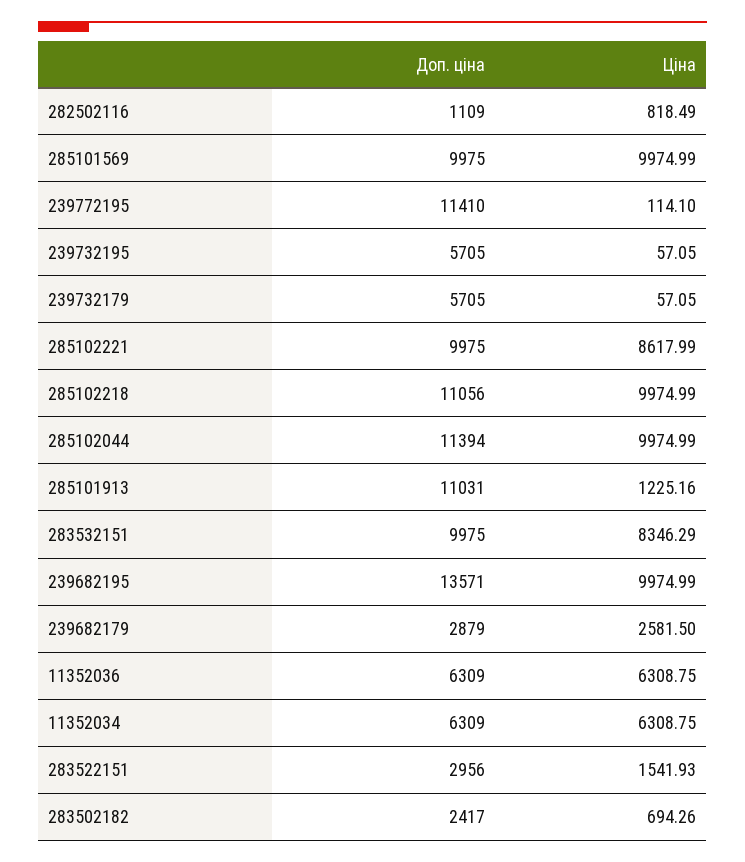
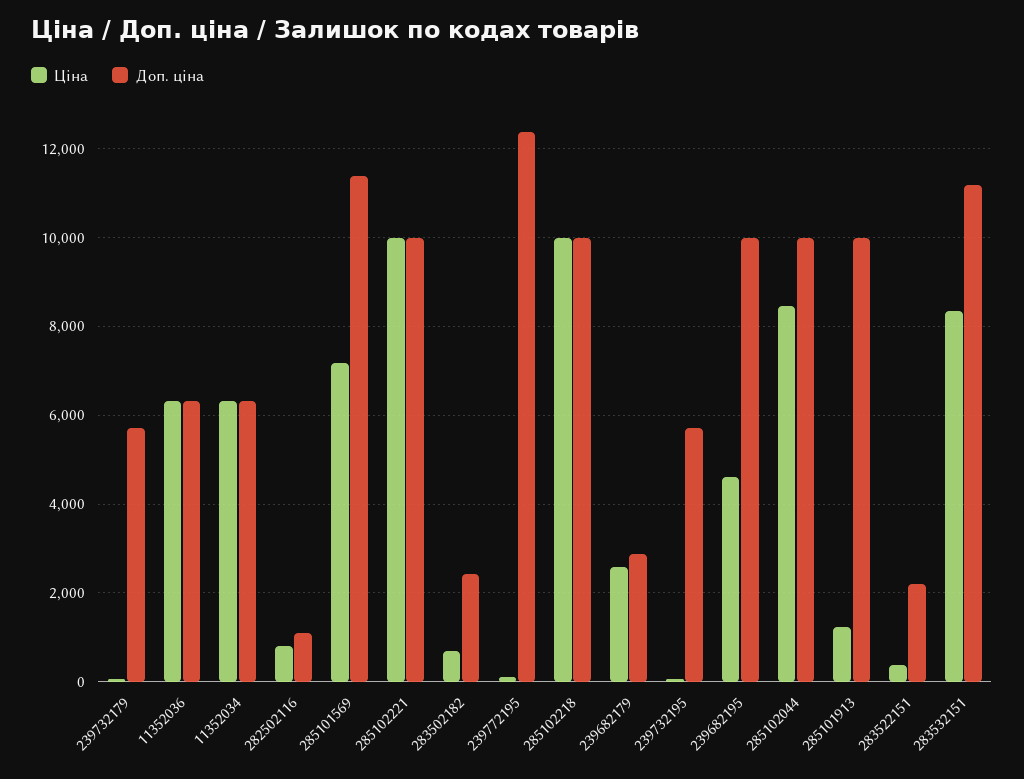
Доп. ціна, 285101569: 9975 -> 11400
Ціна, 285101569: 9974.99 -> 7200
Доп. ціна, 239772195: 11410 -> 12400
Ціна, 285102221: 8617.99 -> 10000
Доп. ціна, 285102218: 11056 -> 10000
Доп. ціна, 285102044: 11394 -> 10000
Ціна, 285102044: 9974.99 -> 8400
Доп. ціна, 285101913: 11031 -> 10000
Доп. ціна, 283532151: 9975 -> 11200
Доп. ціна, 239682195: 13571 -> 10000
Ціна, 239682195: 9974.99 -> 4600
Доп. ціна, 283522151: 2956 -> 2200
Ціна, 283522151: 1541.93 -> 400

